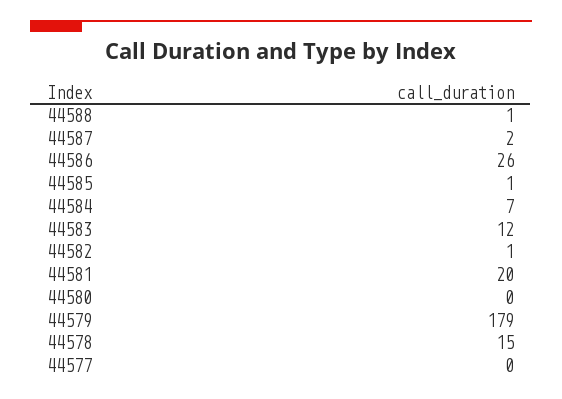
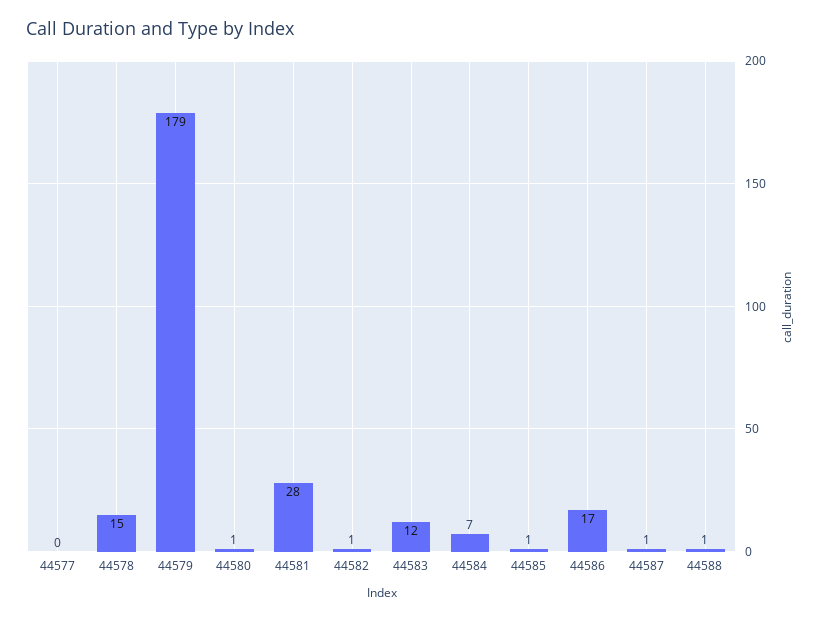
44587: 2 -> 1
44586: 26 -> 17
44581: 20 -> 28
44580: 0 -> 1

